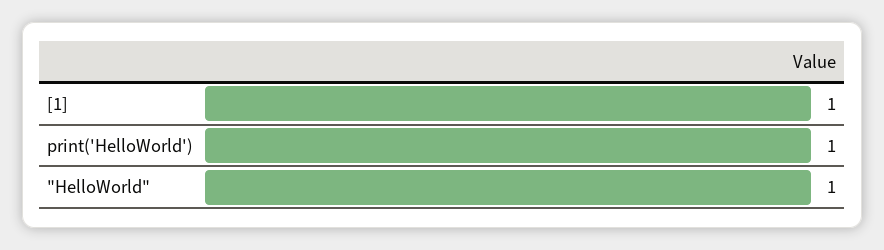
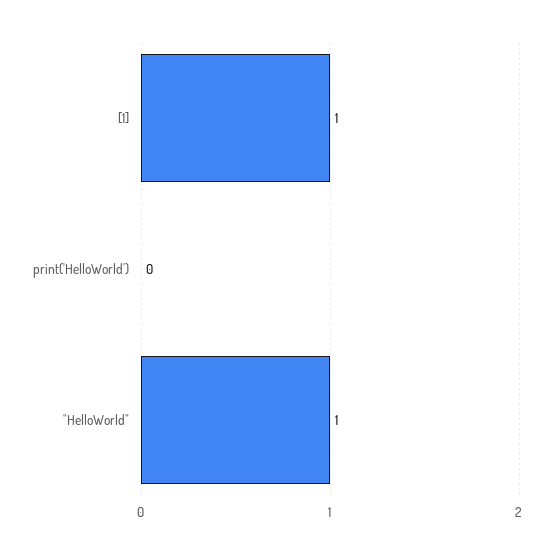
print('HelloWorld'): 1 -> 0

